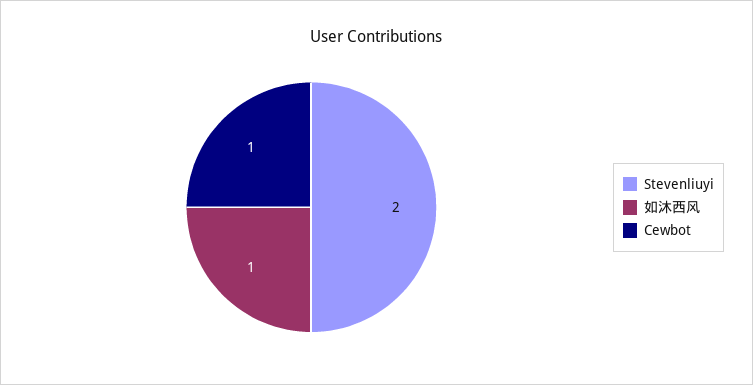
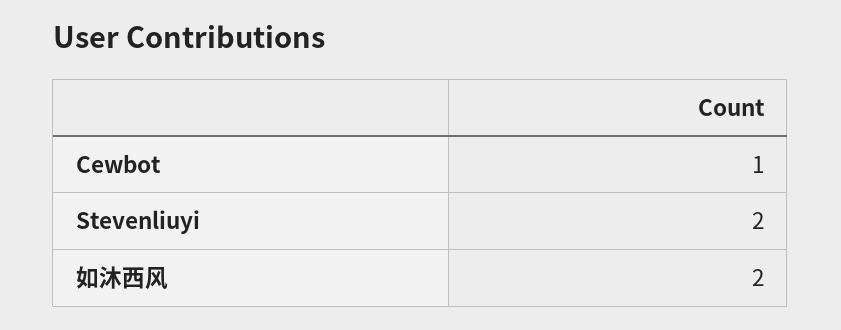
如沐西风: 1 -> 2

